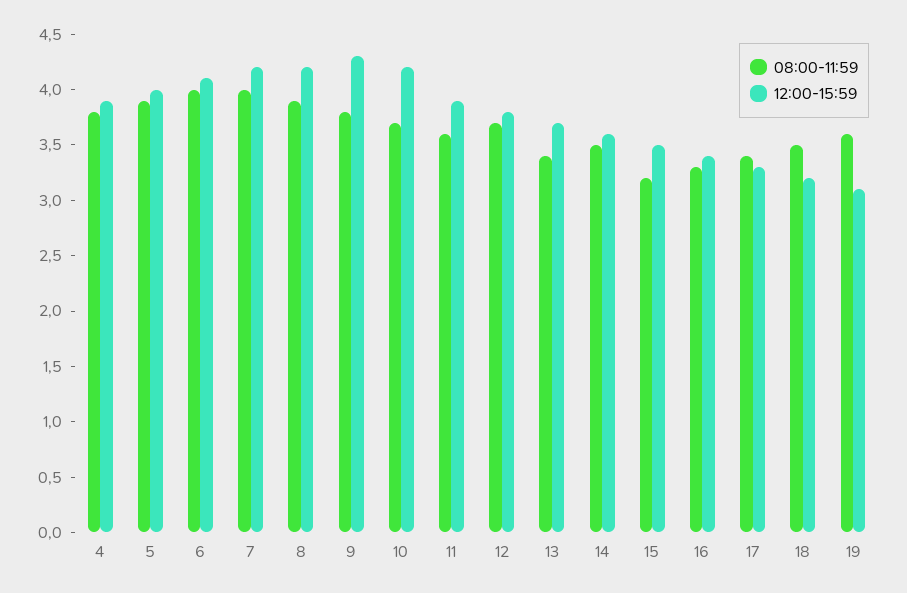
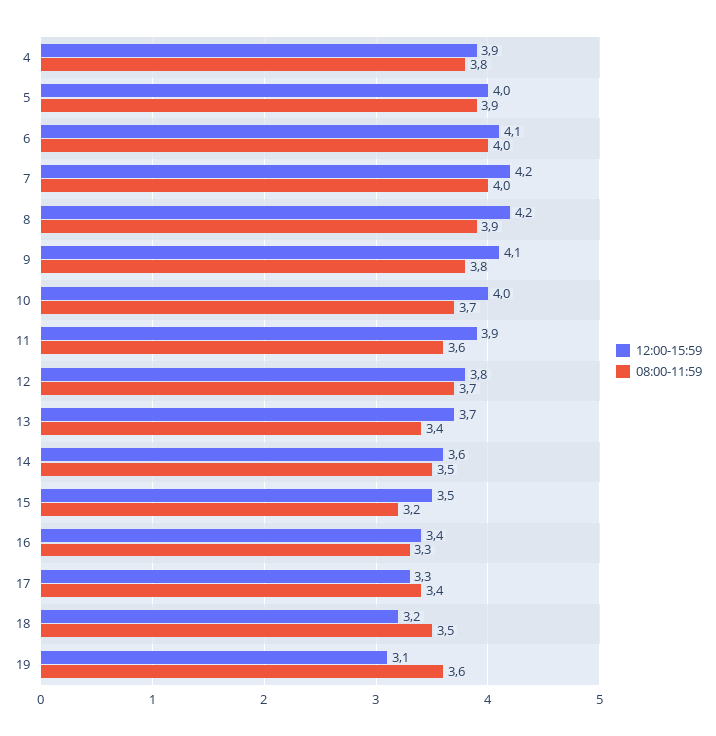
12:00-15:59, 9: 4.3 -> 4.1
12:00-15:59, 10: 4.2 -> 4

